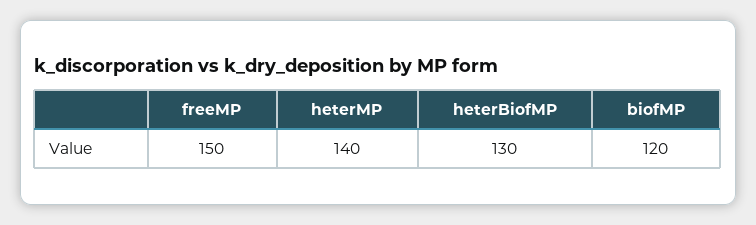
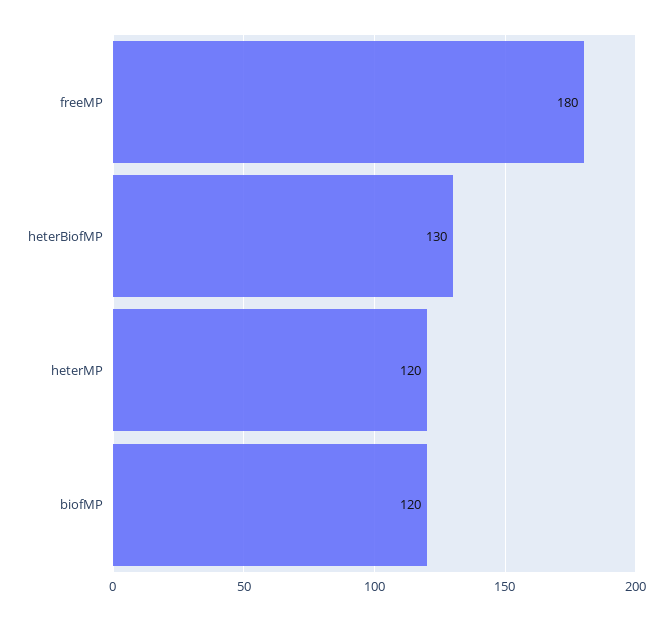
freeMP: 150 -> 180
heterMP: 140 -> 120

